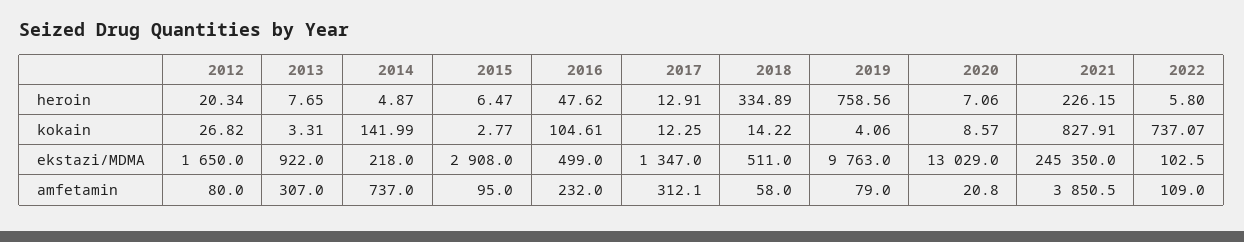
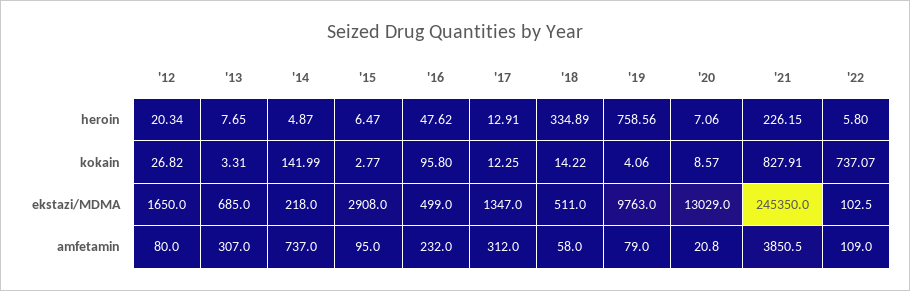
2016, kokain: 104.61 -> 95.8
2013, ekstazi/MDMA: 922 -> 685
2017, amfetamin: 312.1 -> 312

